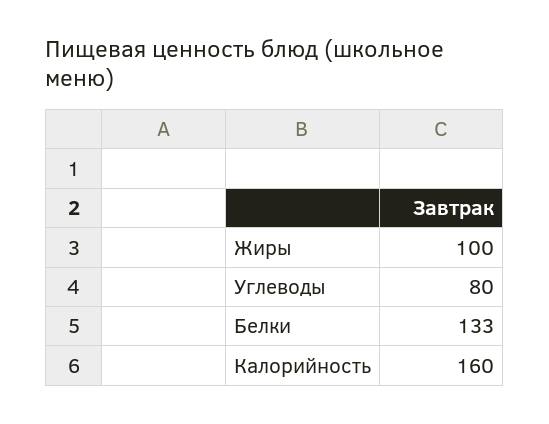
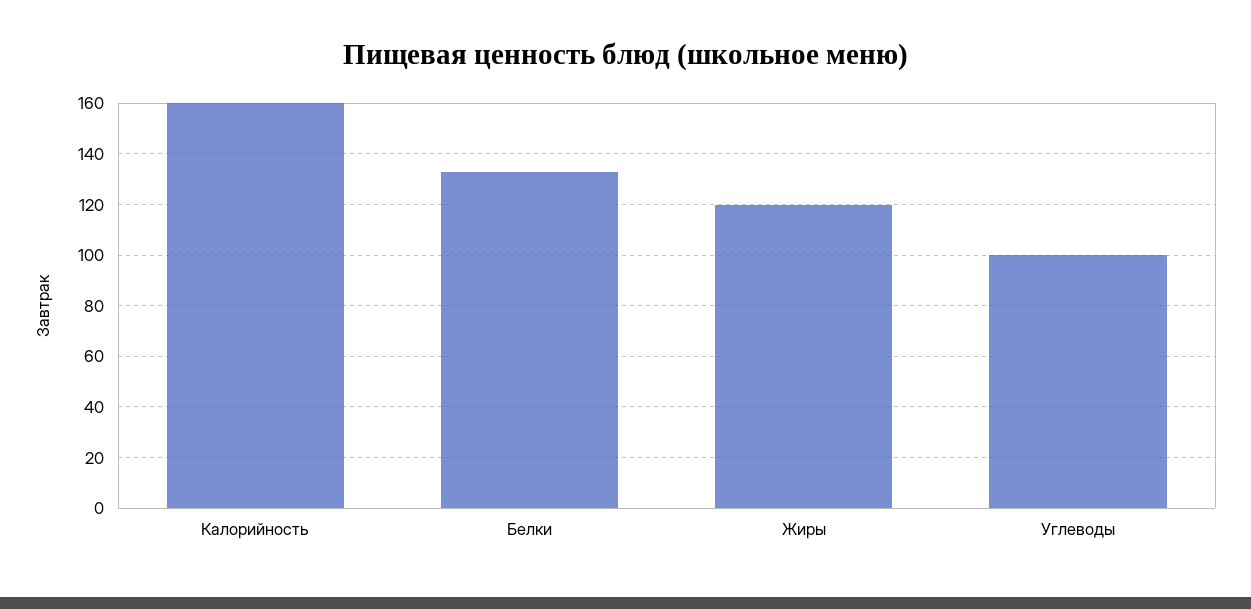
Жиры: 100 -> 120
Углеводы: 80 -> 100

